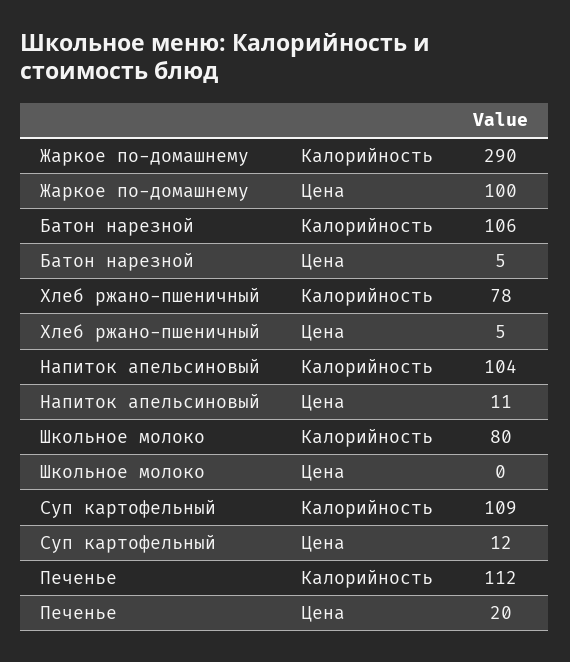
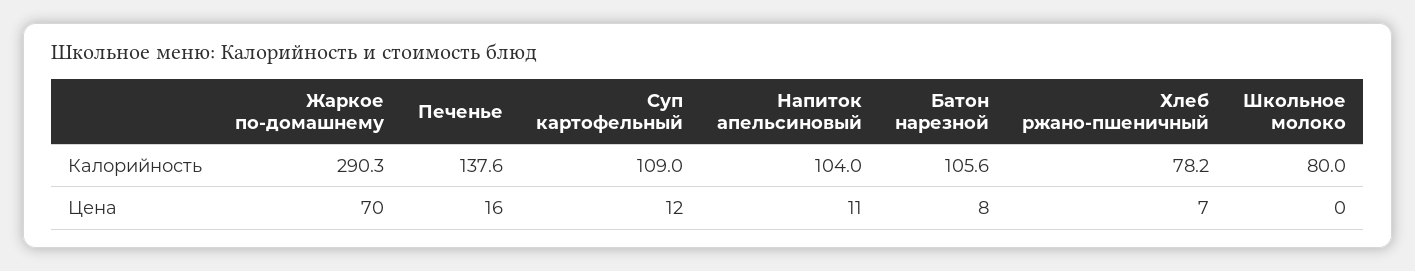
Жаркое по-домашнему, Цена: 100 -> 70
Батон нарезной, Цена: 5 -> 8
Хлеб ржано-пшеничный, Цена: 5 -> 7
Печенье, Калорийность: 112 -> 137.6
Печенье, Цена: 20 -> 16

